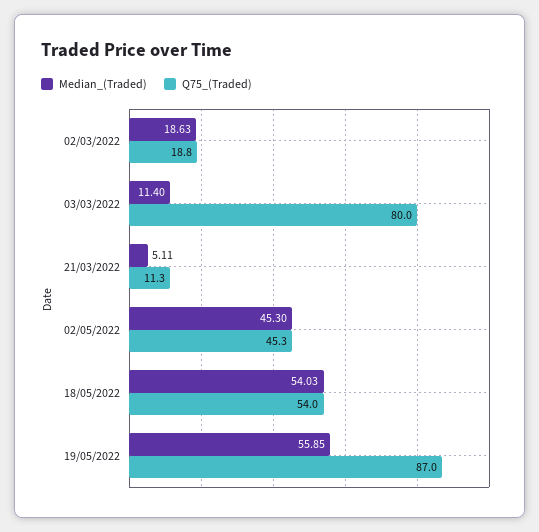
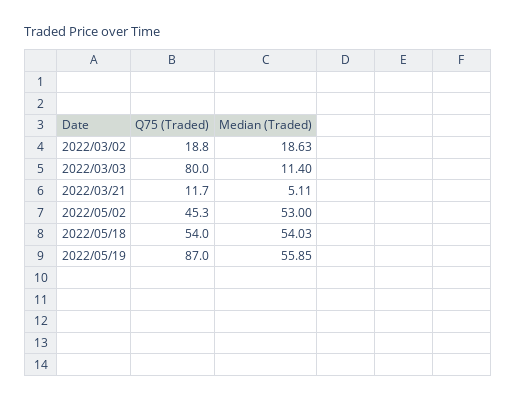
Q75_(Traded), 21/03/2022: 11.3 -> 11.7
Median_(Traded), 02/05/2022: 45.3 -> 53

